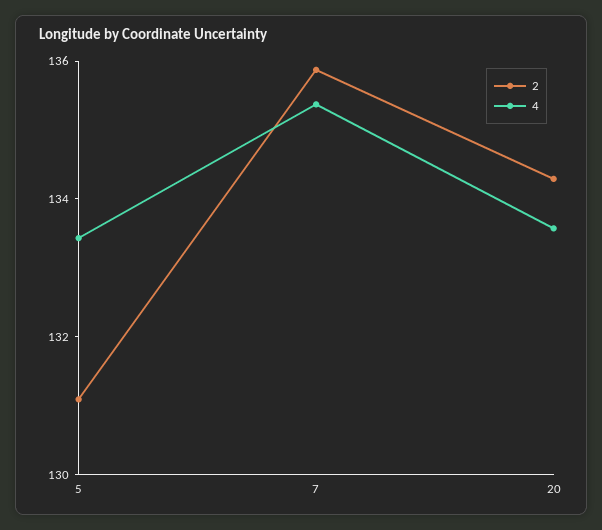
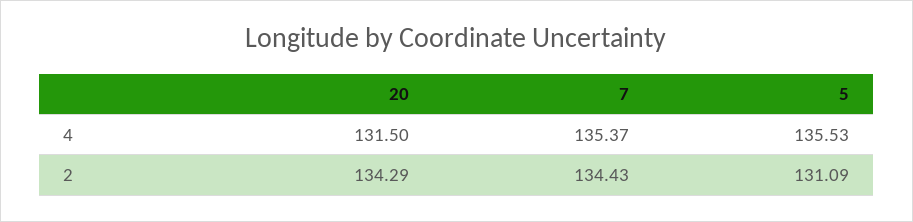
4, 5: 133.5 -> 135.53
2, 7: 136 -> 134.43
4, 20: 133.5 -> 131.5

